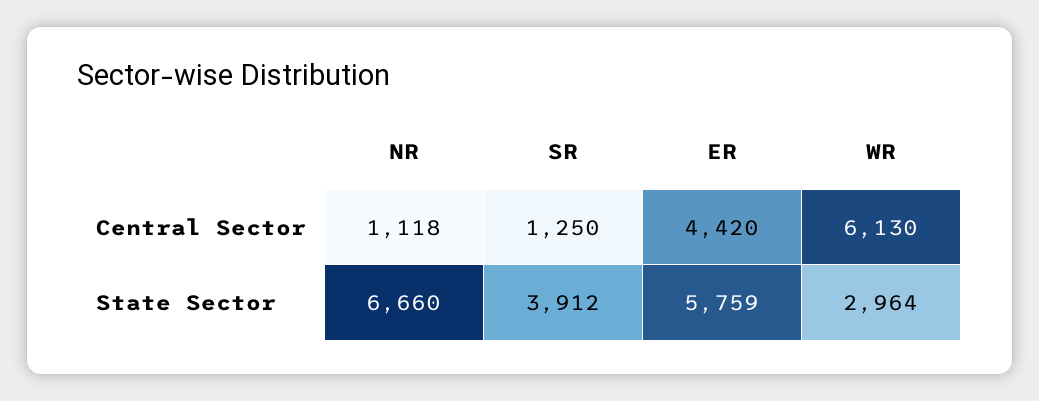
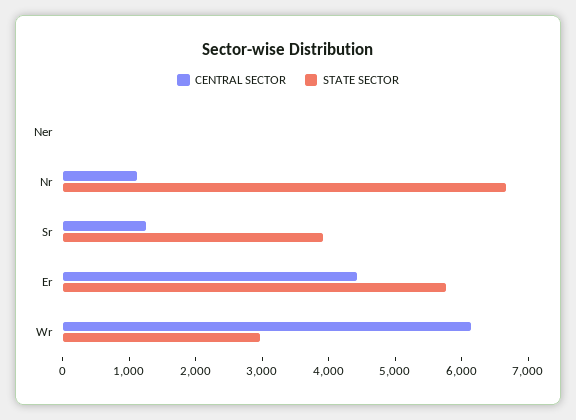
Central Sector, Ner: none -> 0
State Sector, Ner: none -> 0

